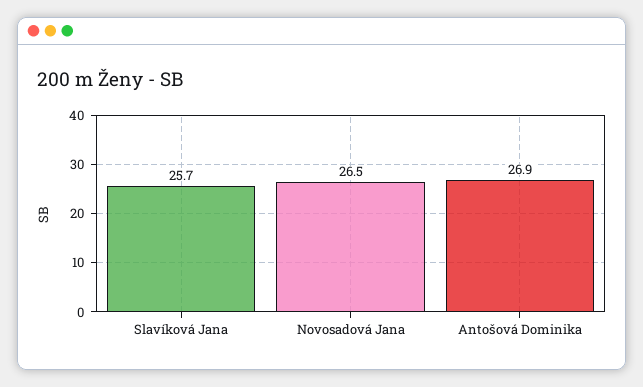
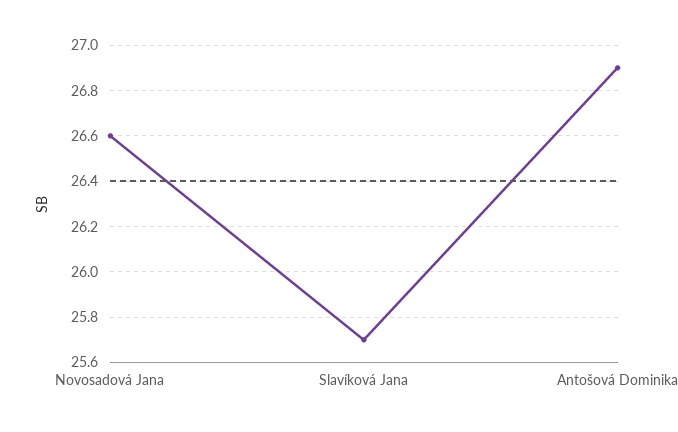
Novosadová Jana: 26.5 -> 26.6

